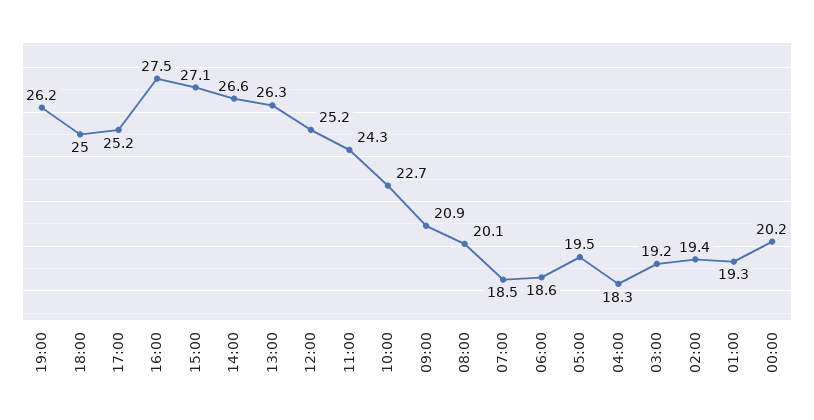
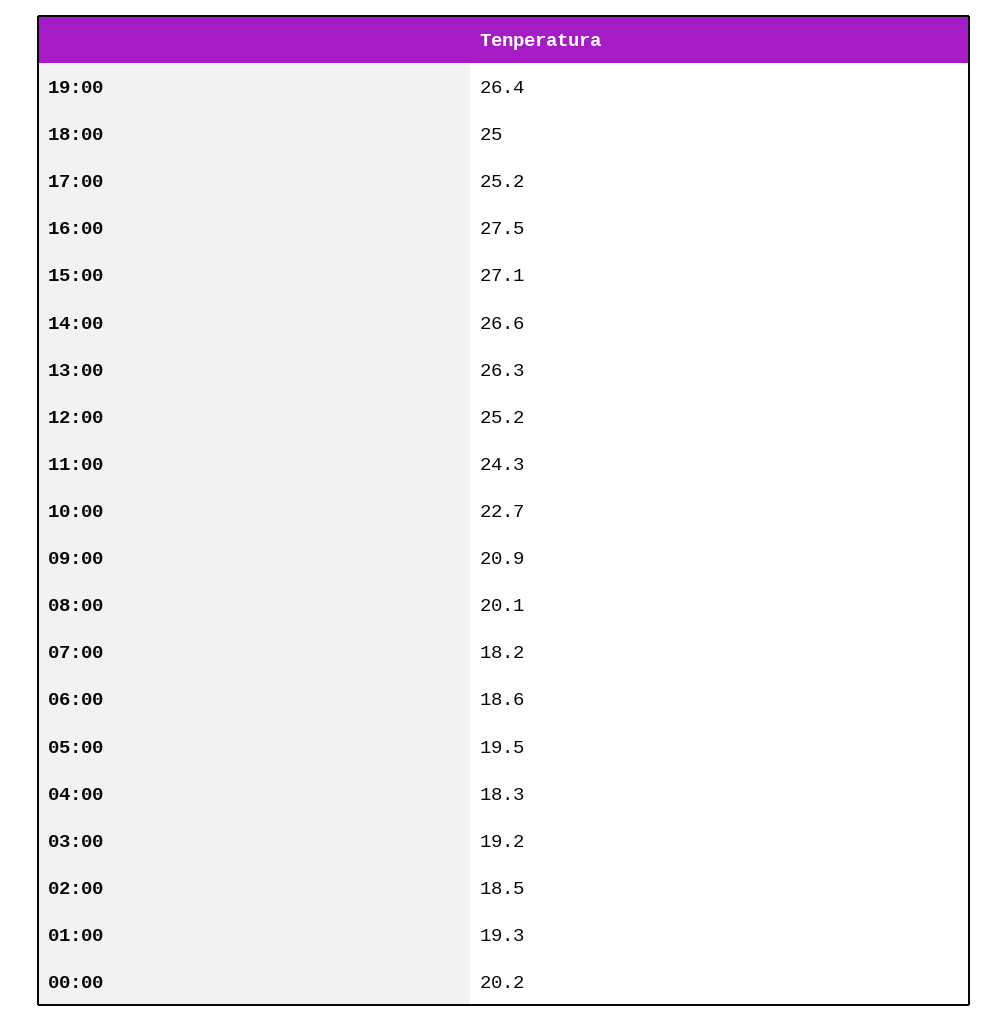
19:00: 26.2 -> 26.4
07:00: 18.5 -> 18.2
02:00: 19.4 -> 18.5

